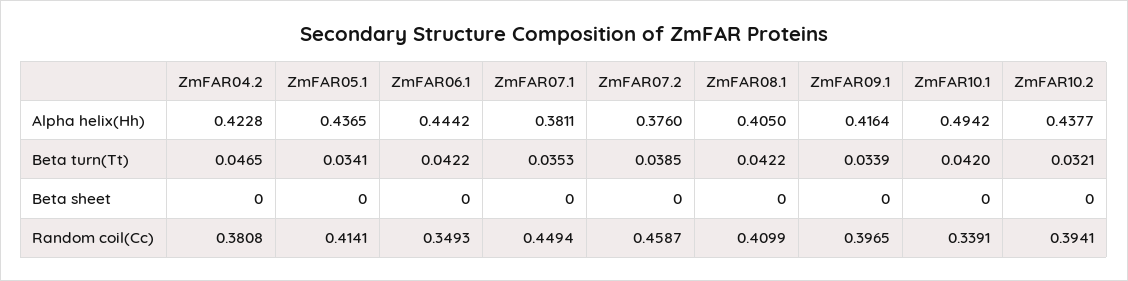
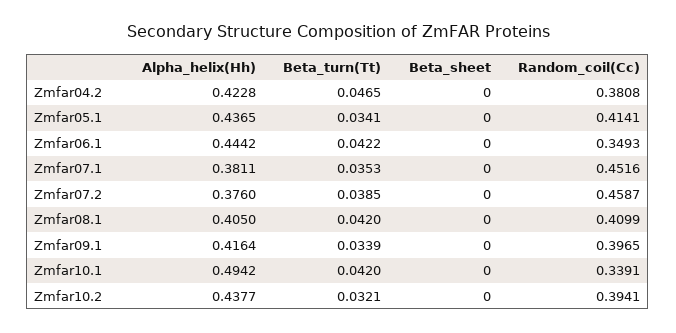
ZmFAR08.1, Beta turn(Tt): 0.0422 -> 0.042
ZmFAR07.1, Random coil(Cc): 0.4494 -> 0.4516

